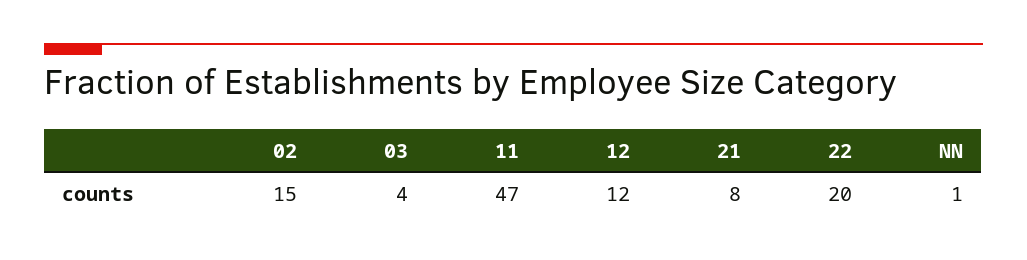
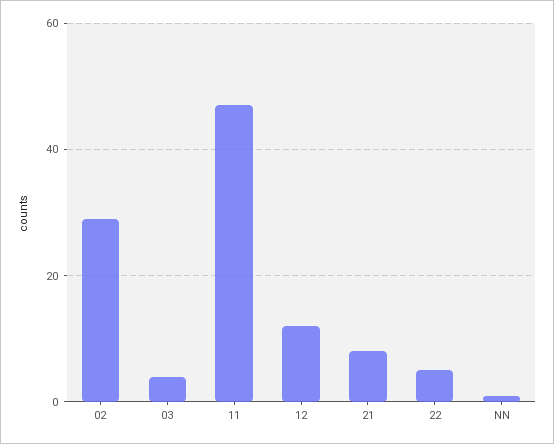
02: 15 -> 30
22: 20 -> 5

